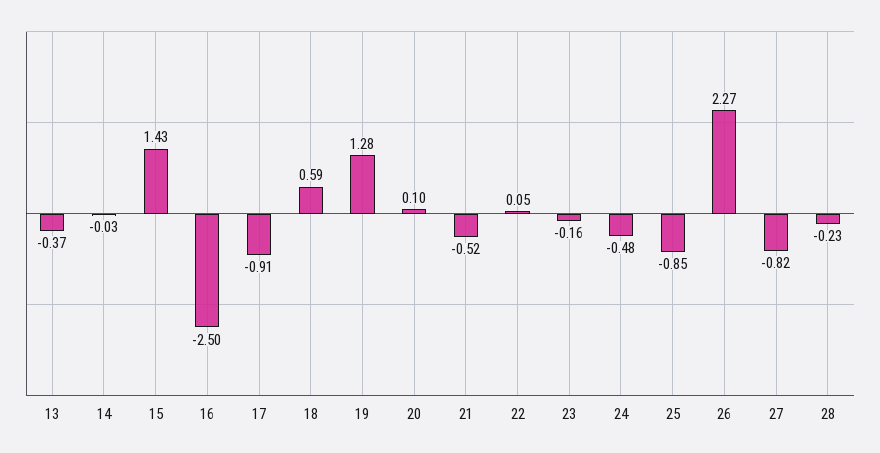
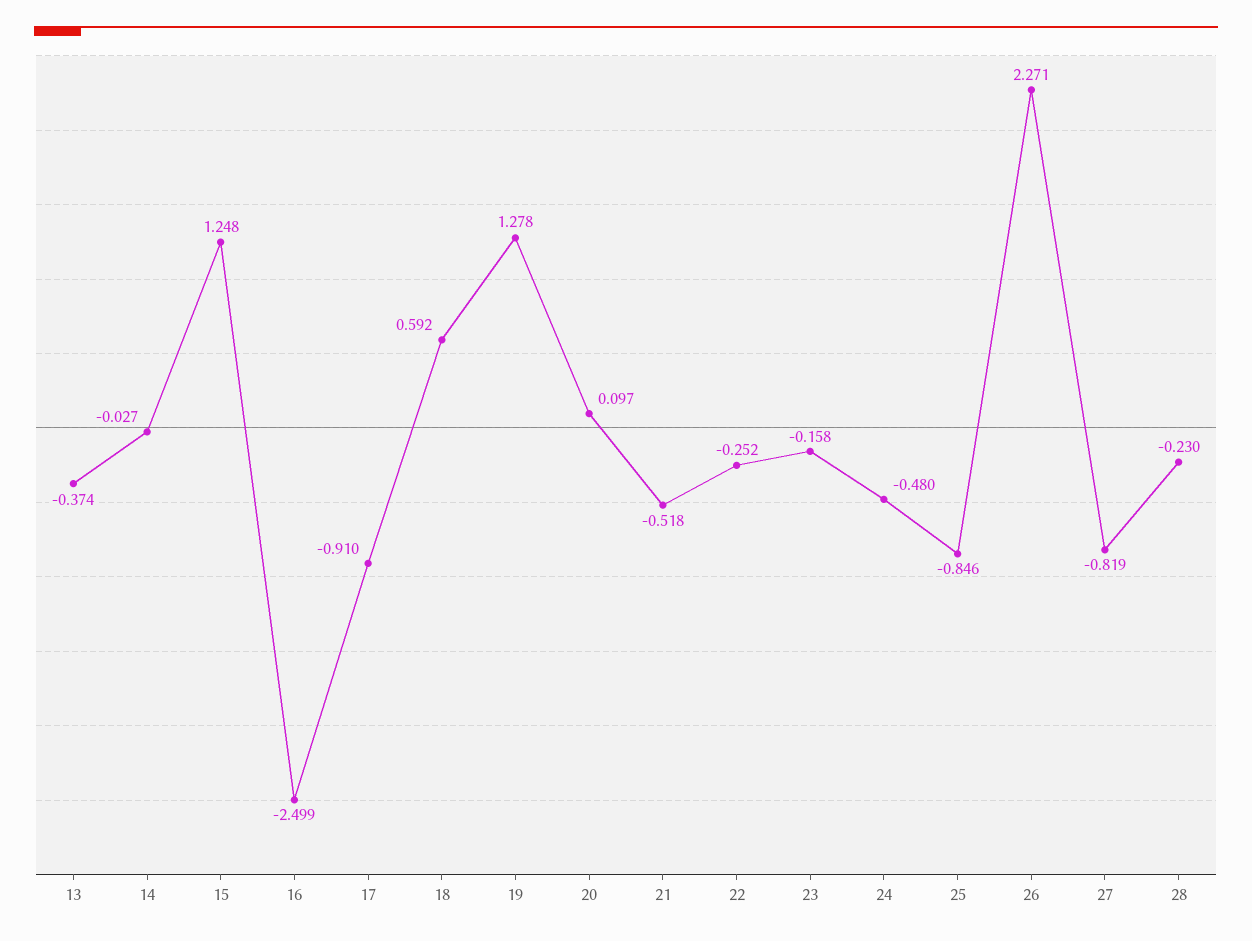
15: 1.43 -> 1.248
22: 0.05 -> -0.252

